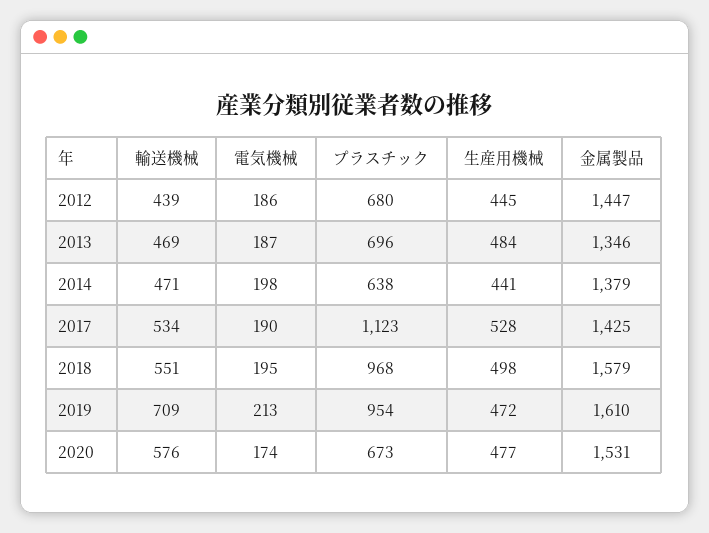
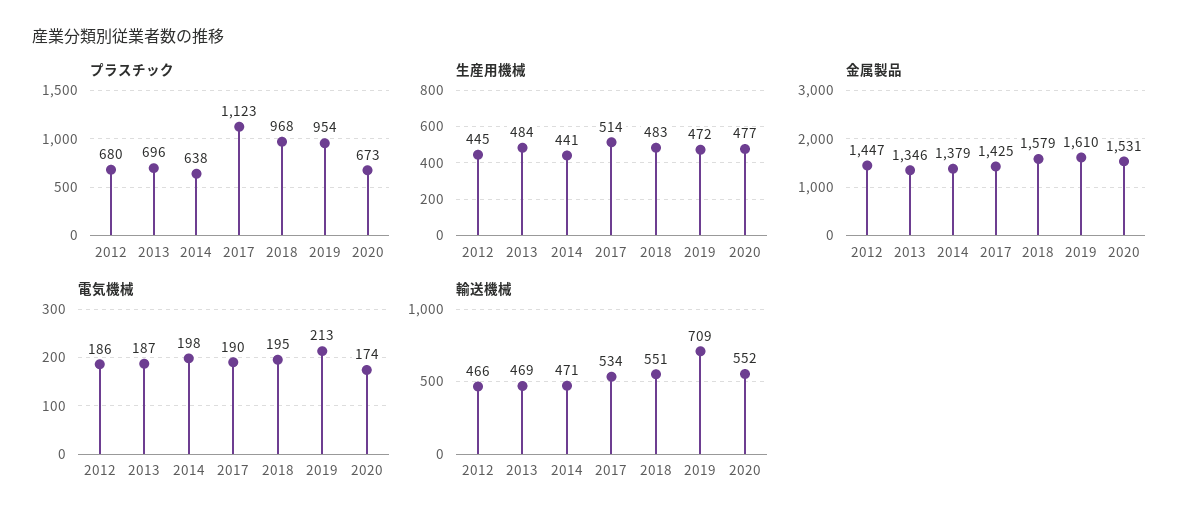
輸送機械, 2012: 439 -> 466
生産用機械, 2017: 528 -> 514
生産用機械, 2018: 498 -> 483
輸送機械, 2020: 576 -> 552

